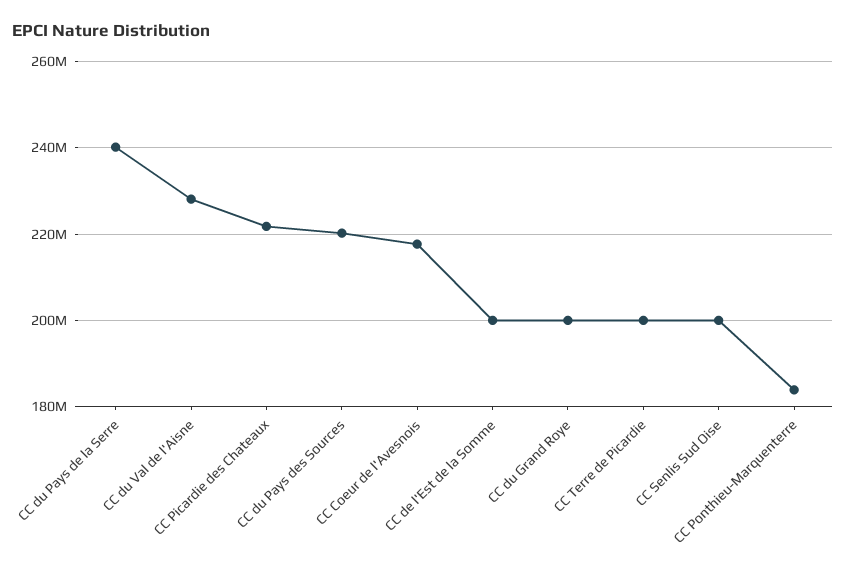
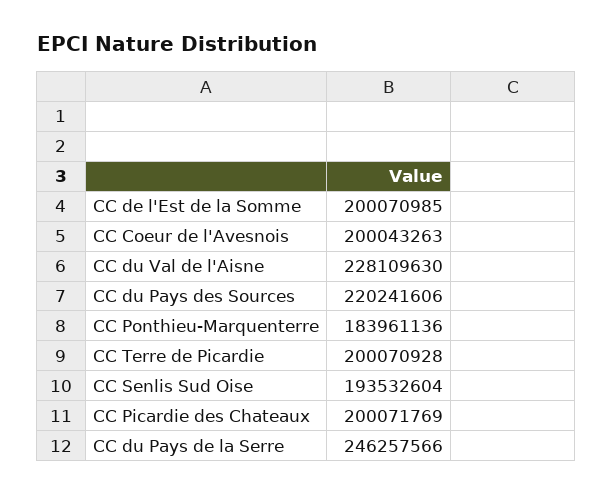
CC du Pays de la Serre: 240000000 -> 246257566
CC Picardie des Chateaux: 222000000 -> 200071769
CC Coeur de l'Avesnois: 218000000 -> 200043263
CC du Grand Roye: 200000000 -> none
CC Senlis Sud Oise: 200000000 -> 193532604

